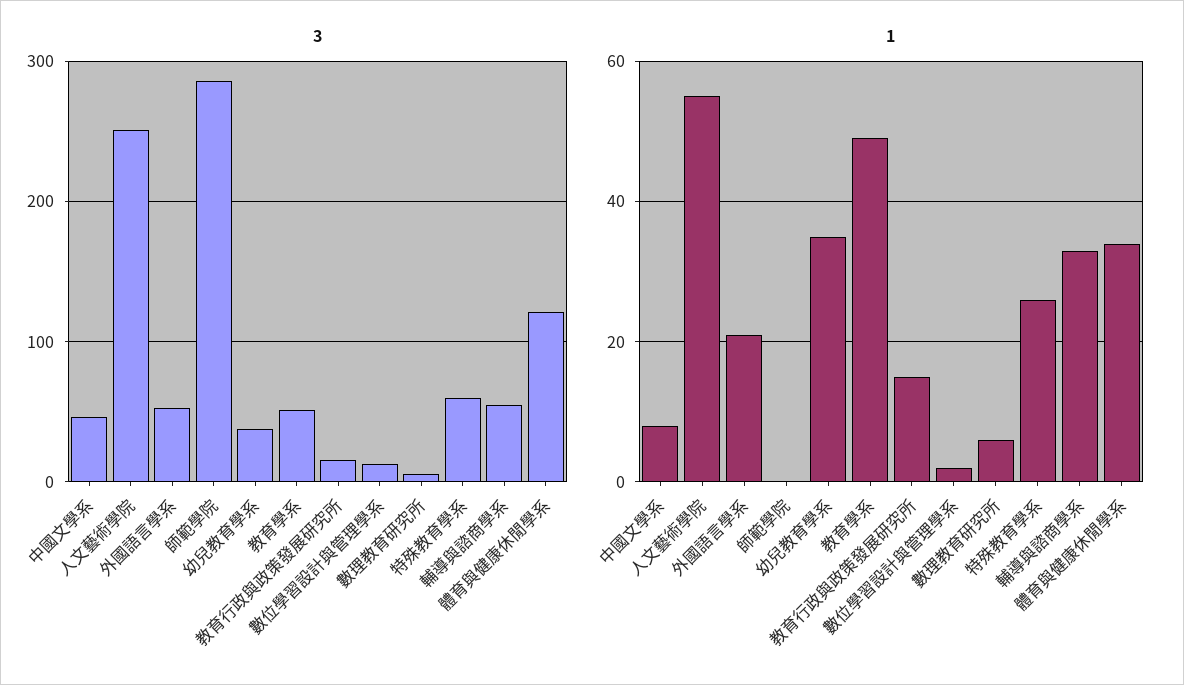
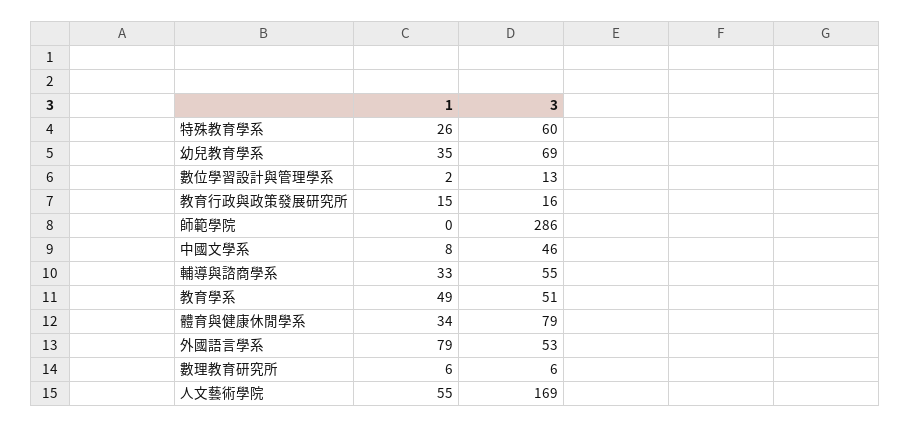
3, 人文藝術學院: 250 -> 169
3, 幼兒教育學系: 40 -> 69
3, 體育與健康休閒學系: 120 -> 79
1, 外國語言學系: 20 -> 79

